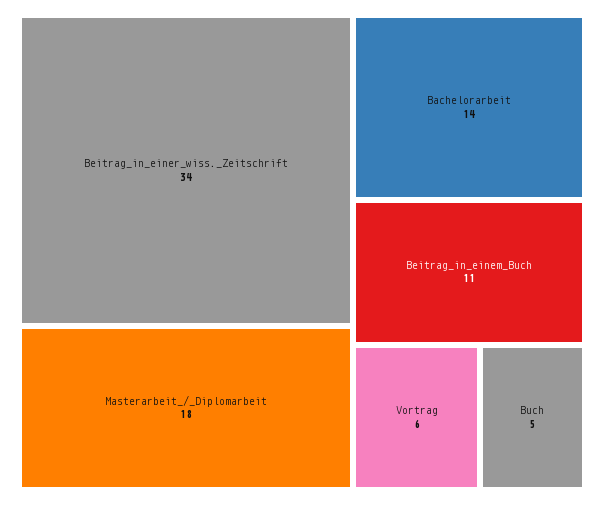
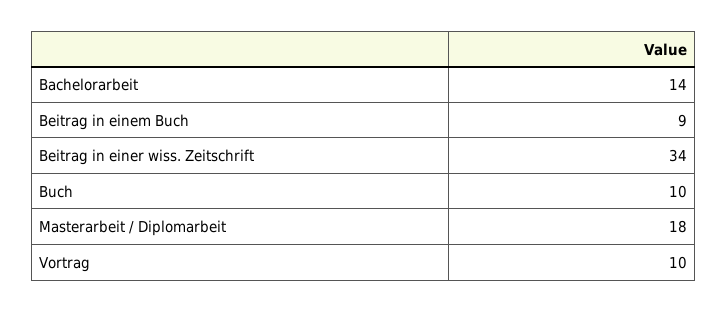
Beitrag_in_einem_Buch: 11 -> 9
Vortrag: 6 -> 10
Buch: 5 -> 10

